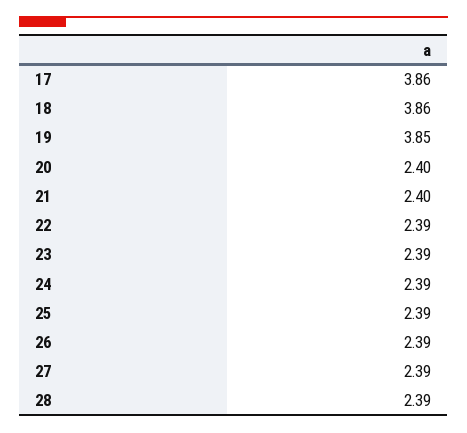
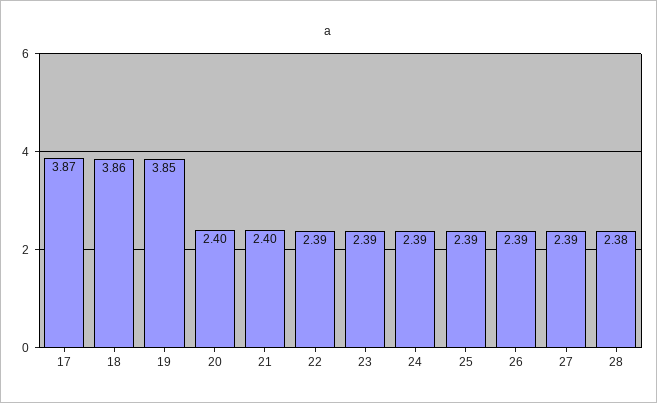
17: 3.86 -> 3.87
28: 2.39 -> 2.38

